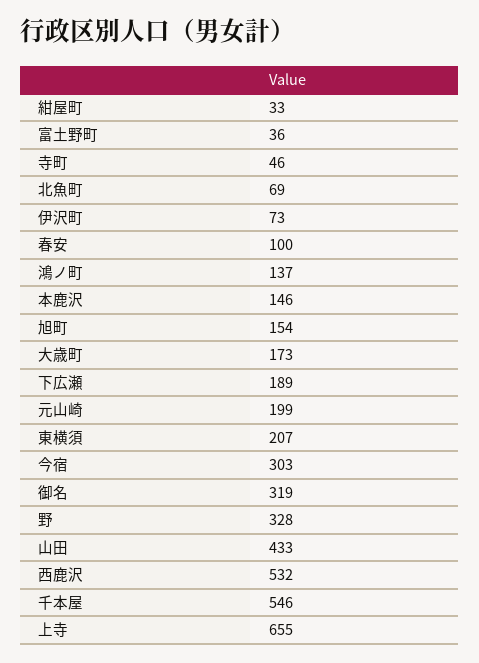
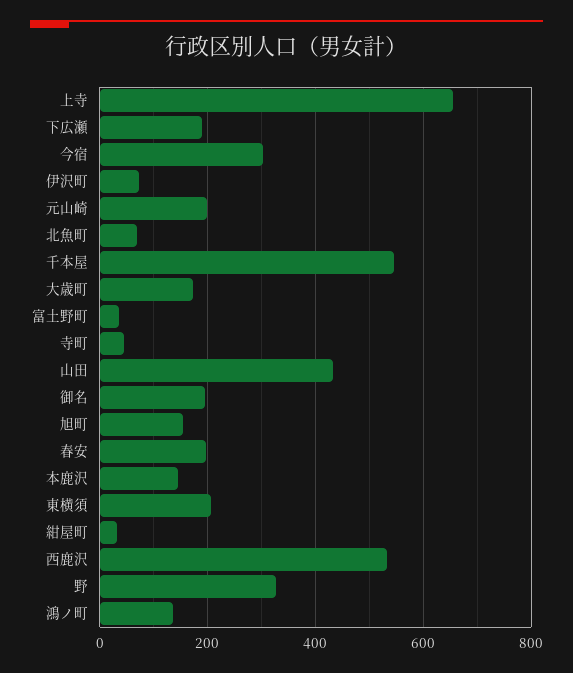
春安: 100 -> 200
御名: 319 -> 200

